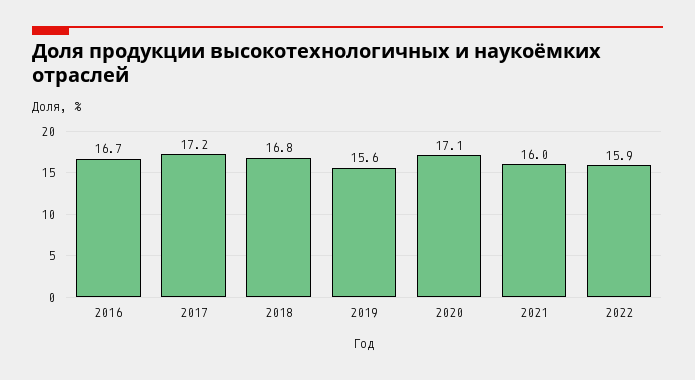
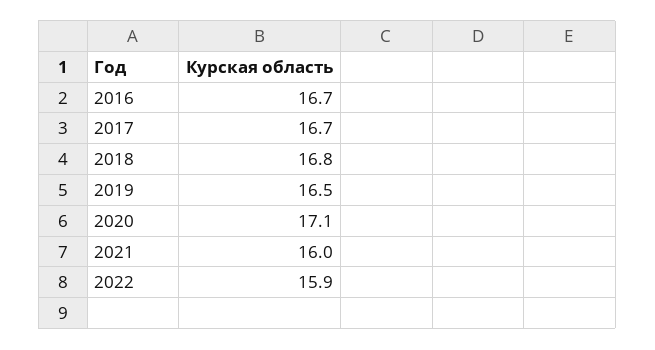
2017: 17.2 -> 16.7
2019: 15.6 -> 16.5

